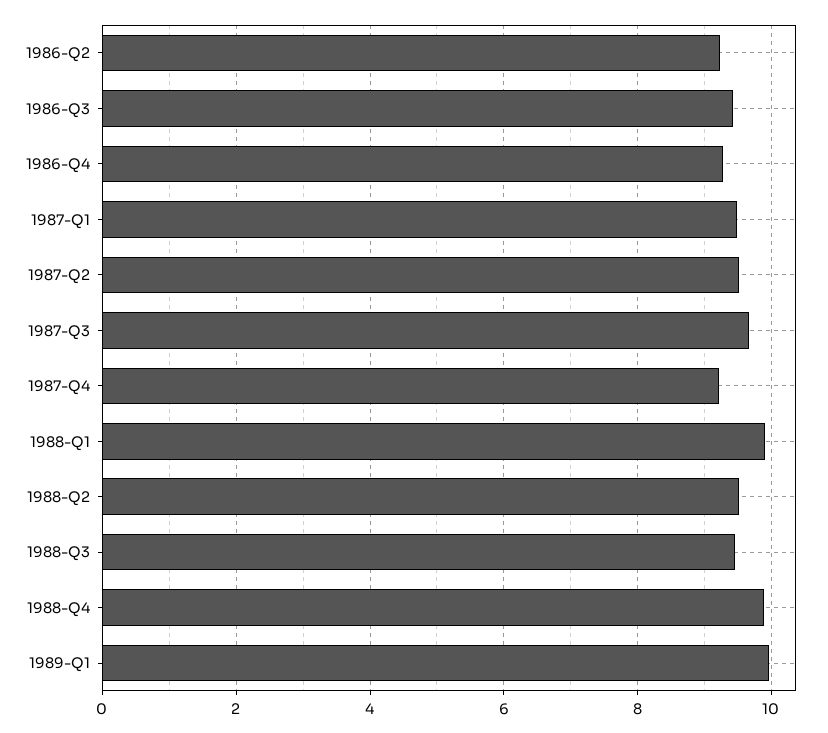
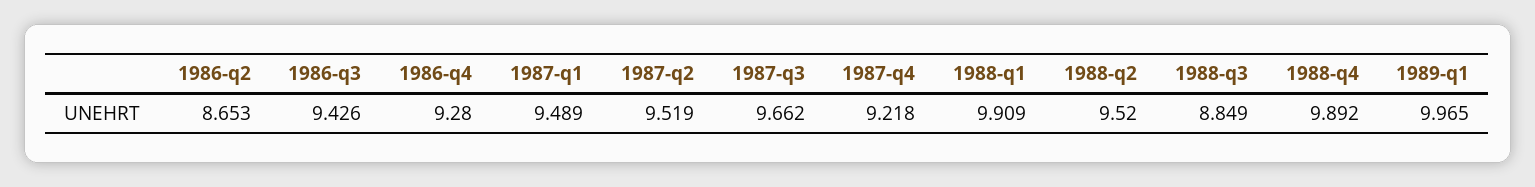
1986-Q2: 9.2 -> 8.653
1988-Q3: 9.4 -> 8.849

